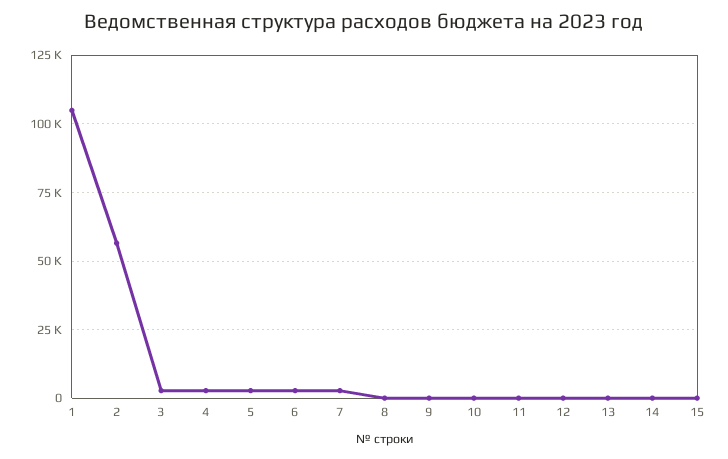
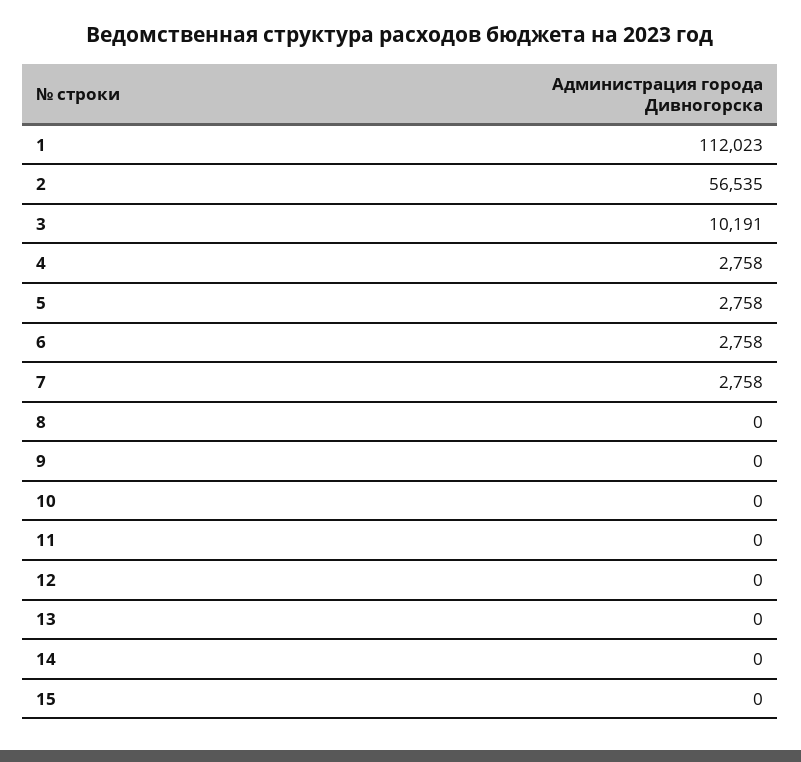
1: 105000 -> 112023
3: 2500 -> 10191

